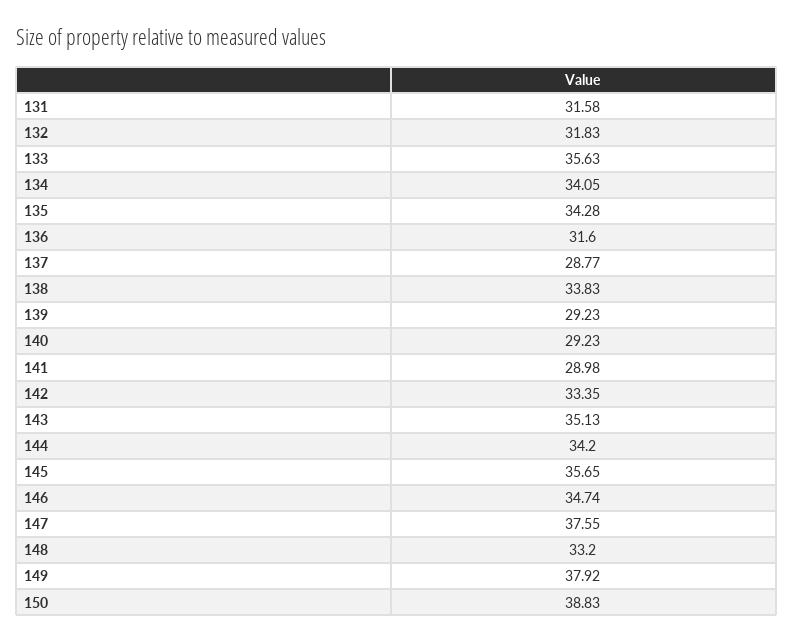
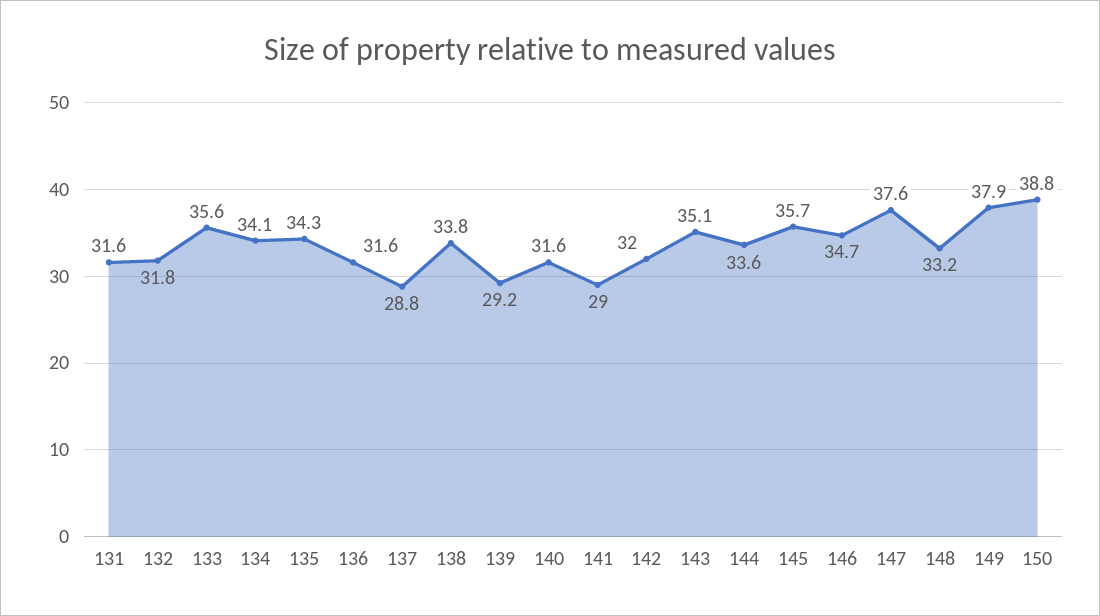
140: 29.23 -> 31.6
142: 33.35 -> 32
144: 34.2 -> 33.6

